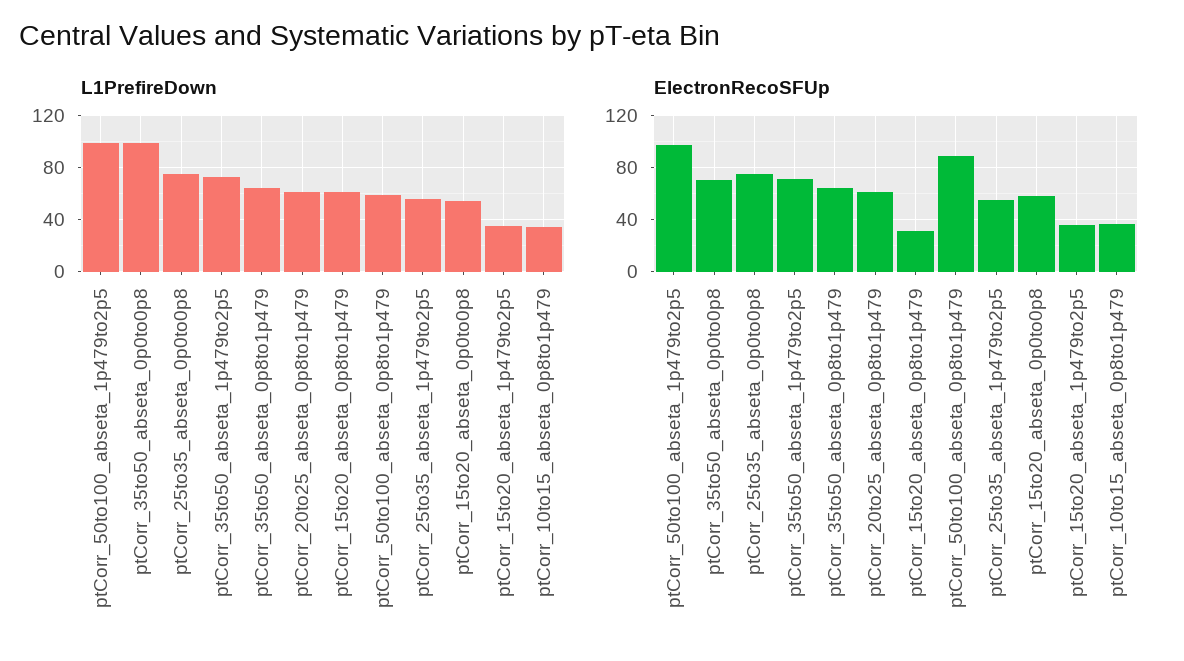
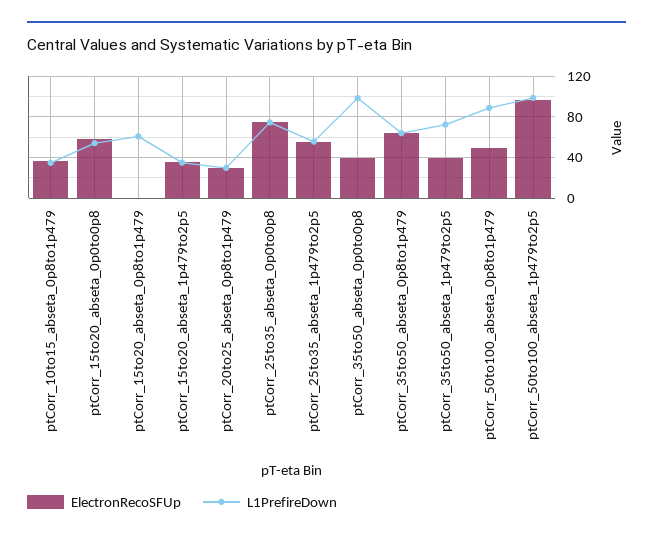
L1PrefireDown, ptCorr_20to25_abseta_0p8to1p479: 60 -> 30
L1PrefireDown, ptCorr_50to100_abseta_0p8to1p479: 60 -> 90
ElectronRecoSFUp, ptCorr_35to50_abseta_0p0to0p8: 70 -> 40
ElectronRecoSFUp, ptCorr_35to50_abseta_1p479to2p5: 70 -> 40
ElectronRecoSFUp, ptCorr_20to25_abseta_0p8to1p479: 60 -> 30
ElectronRecoSFUp, ptCorr_15to20_abseta_0p8to1p479: 30 -> 0
ElectronRecoSFUp, ptCorr_50to100_abseta_0p8to1p479: 90 -> 50

